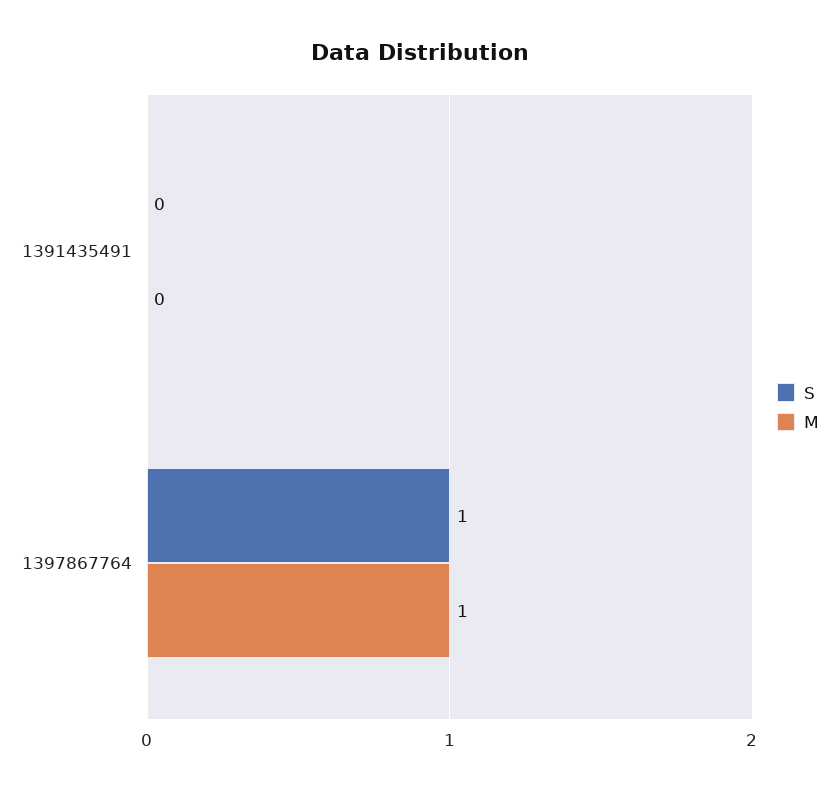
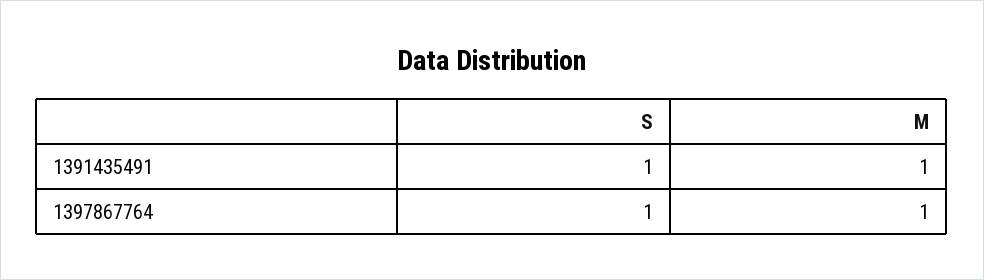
S, 1391435491: 0 -> 1
M, 1391435491: 0 -> 1

